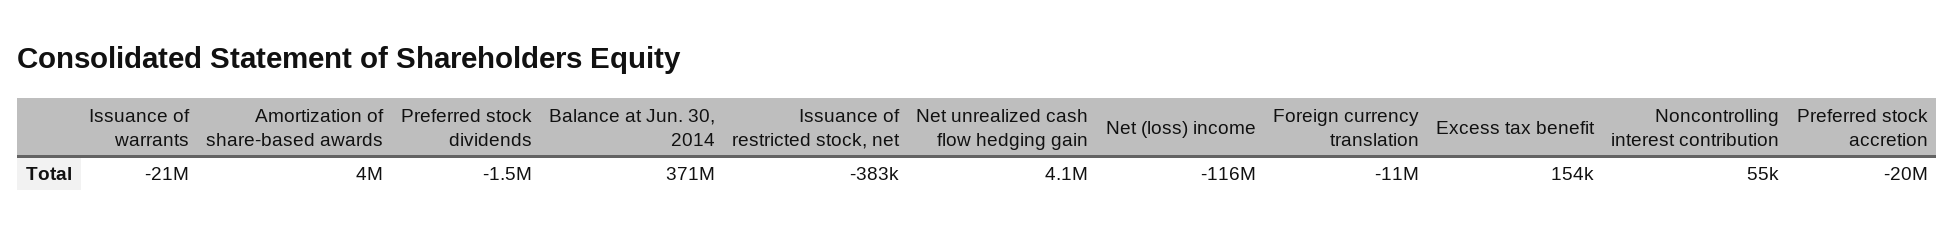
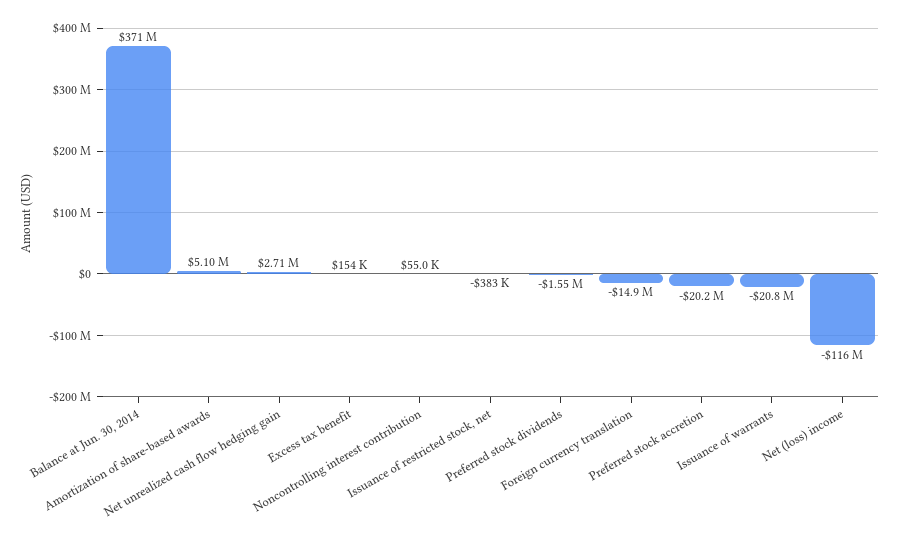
Amortization of share-based awards: 4000000 -> 5100000
Net unrealized cash flow hedging gain: 4100000 -> 2710000
Foreign currency translation: -11000000 -> -14900000

